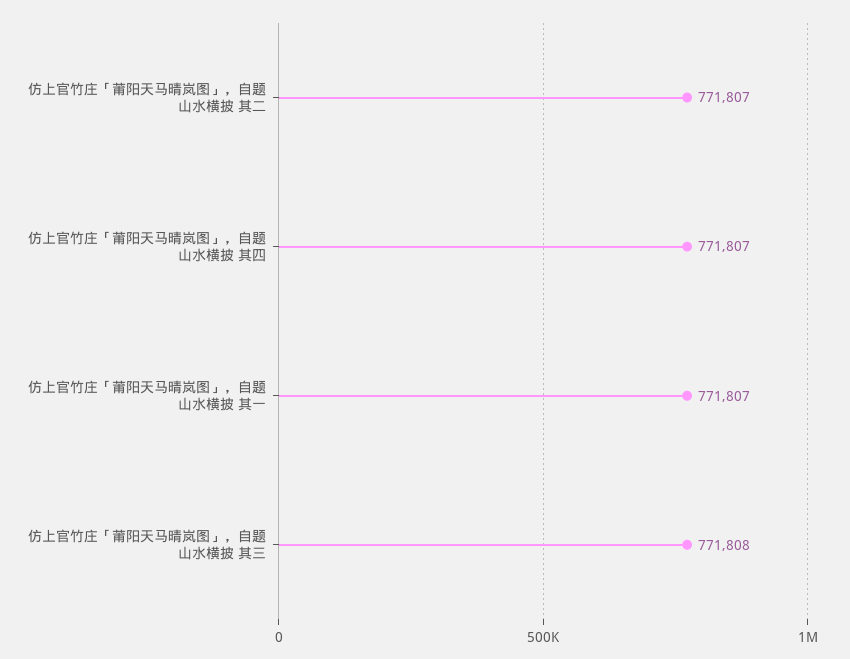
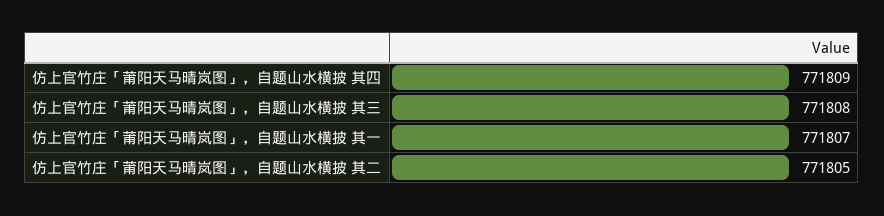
仿上官竹庄「莆阳天马晴岚图」，自题山水横披 其二: 771807 -> 771805
仿上官竹庄「莆阳天马晴岚图」，自题山水横披 其四: 771807 -> 771809

